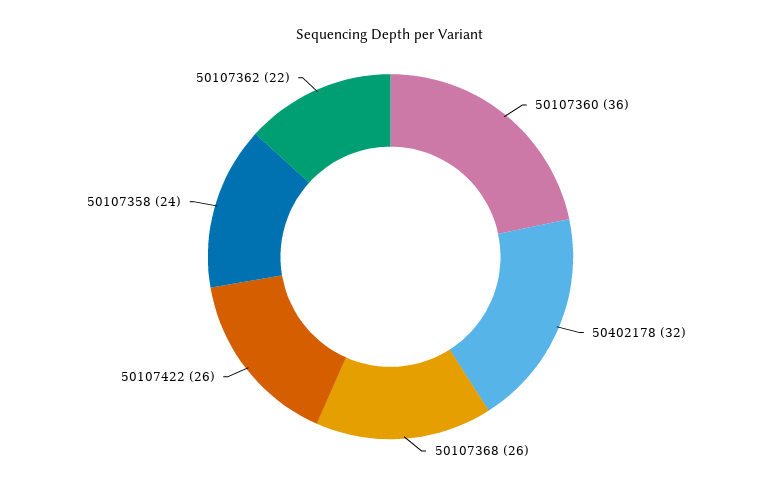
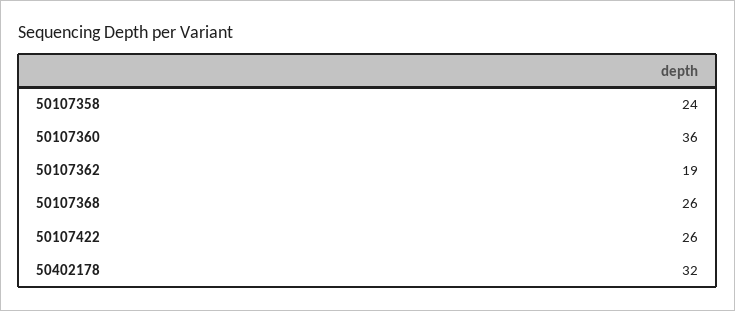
50107362: 22 -> 19

